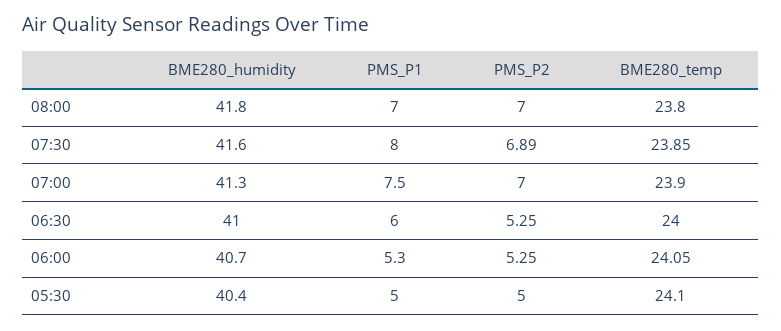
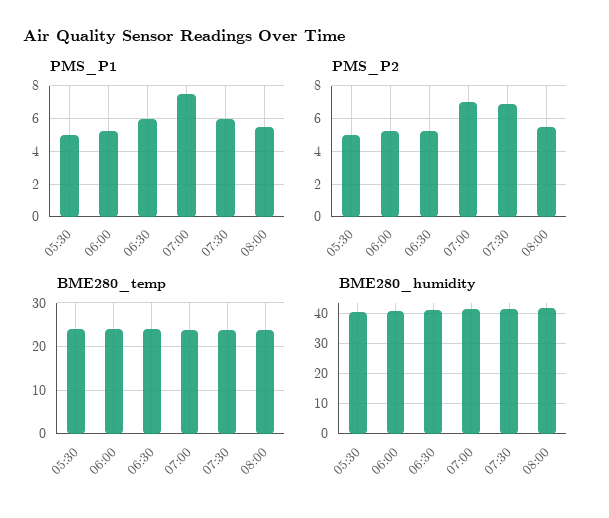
PMS_P1, 08:00: 7 -> 5.5
PMS_P2, 08:00: 7 -> 5.5
PMS_P1, 07:30: 8 -> 6

